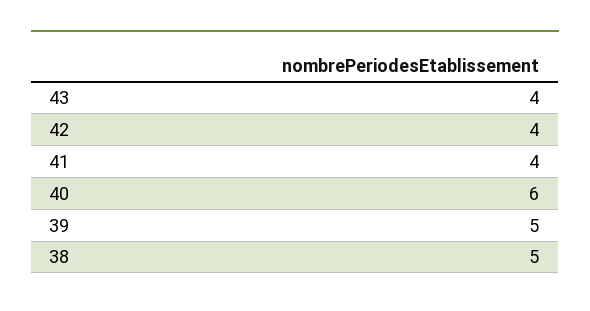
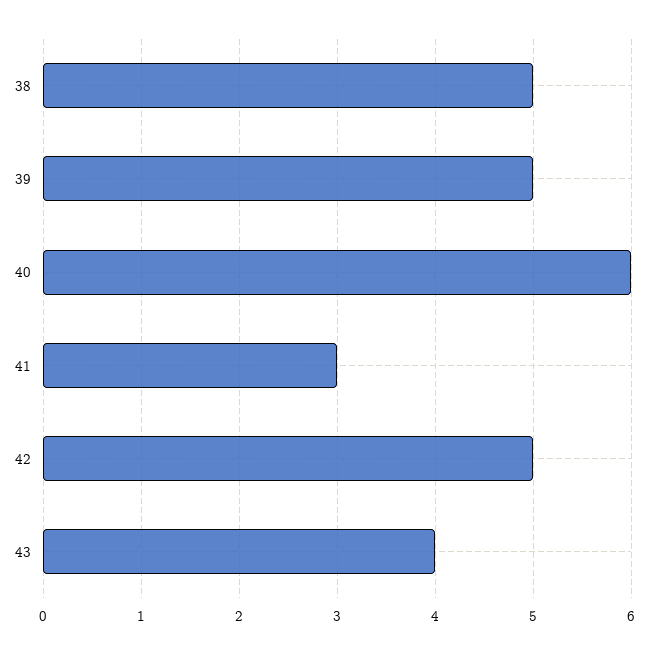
42: 4 -> 5
41: 4 -> 3

